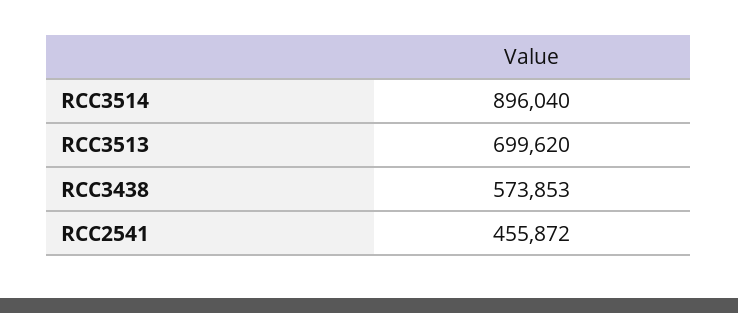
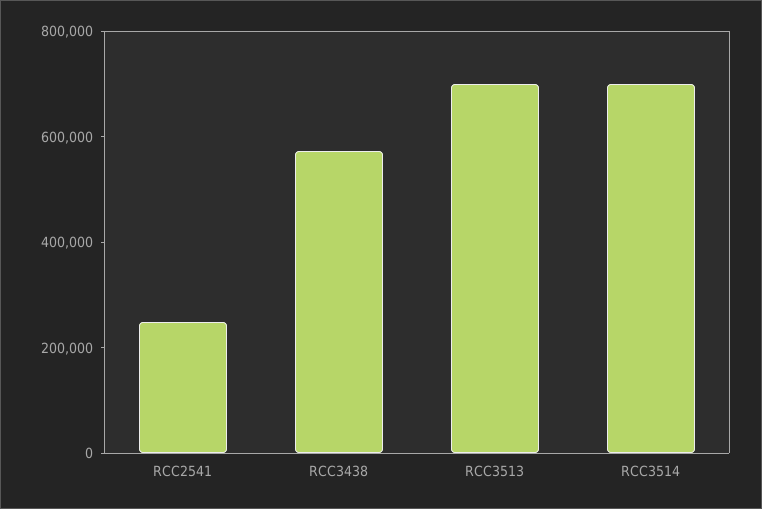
RCC3514: 896040 -> 700000
RCC2541: 455872 -> 250000

